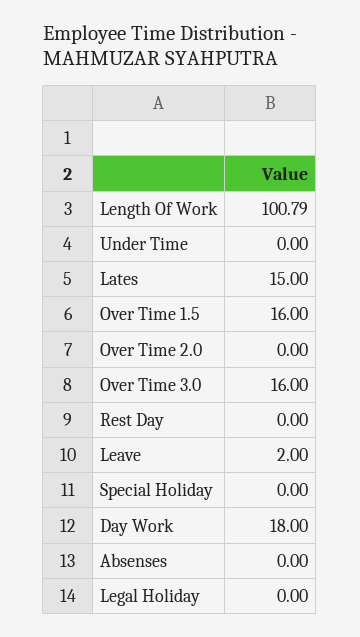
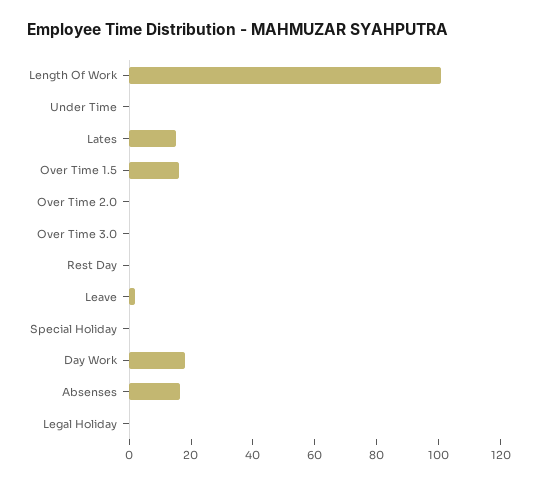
Over Time 3.0: 16 -> 0
Absenses: 0 -> 15

